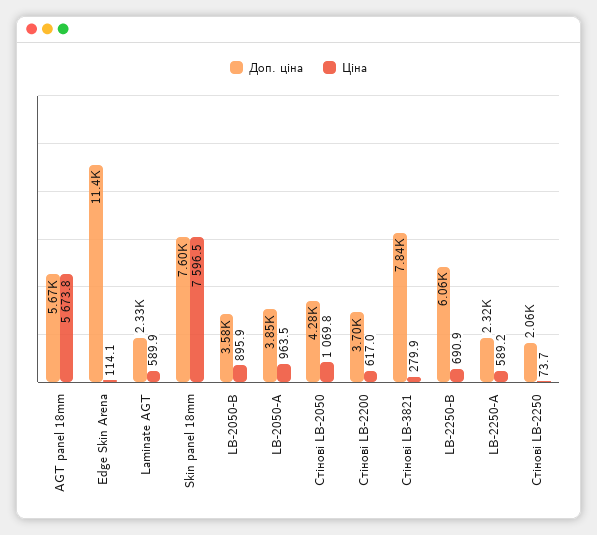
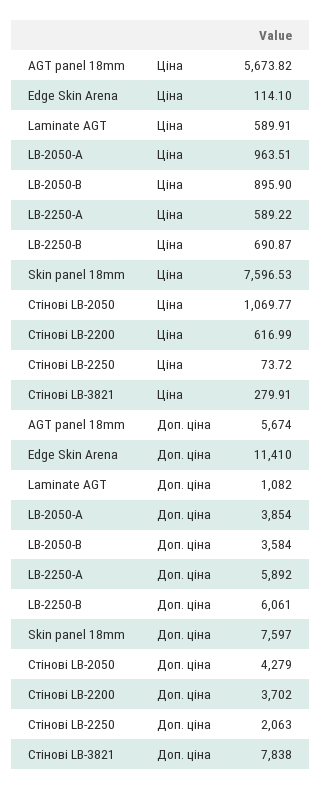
Доп. ціна, Laminate AGT: 2330 -> 1082
Доп. ціна, LB-2250-A: 2320 -> 5892

